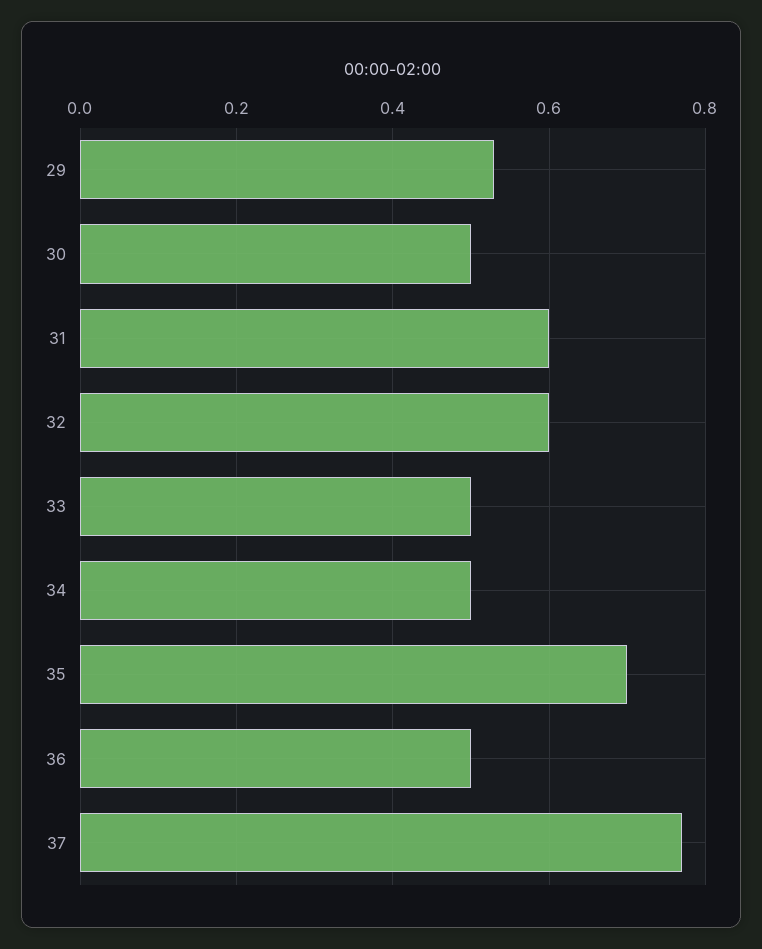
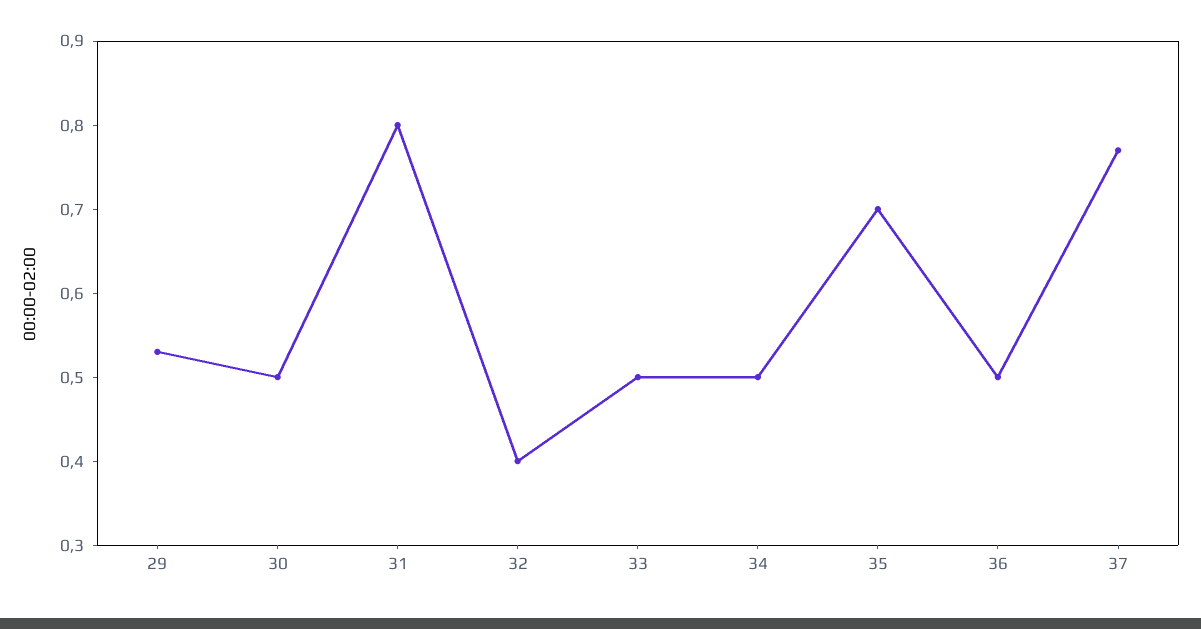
31: 0.6 -> 0.8
32: 0.6 -> 0.4

